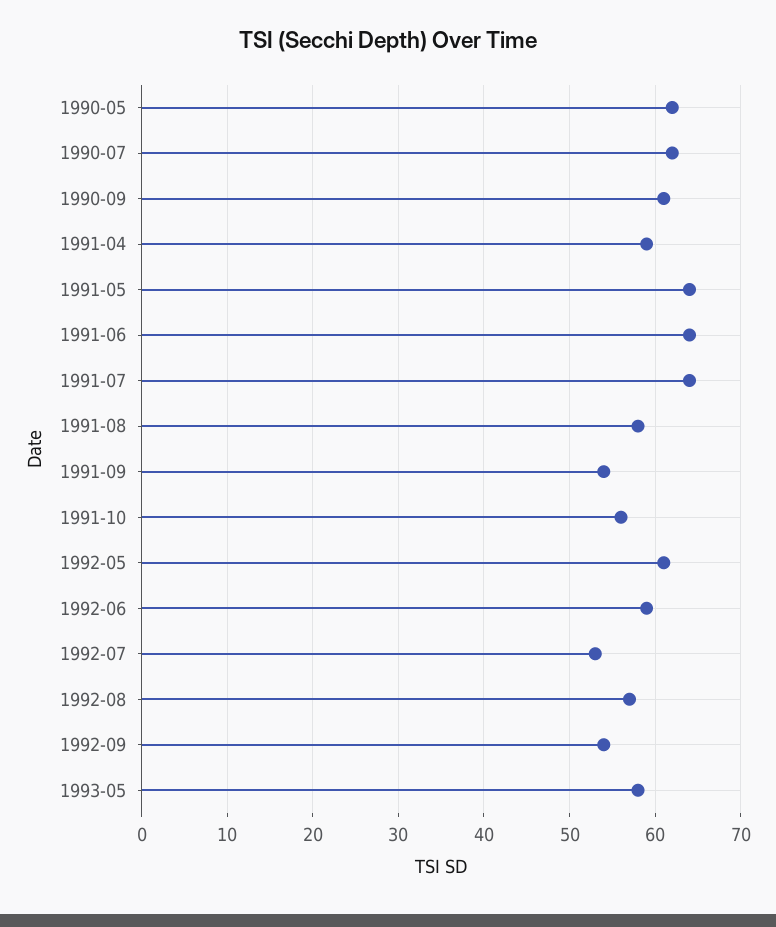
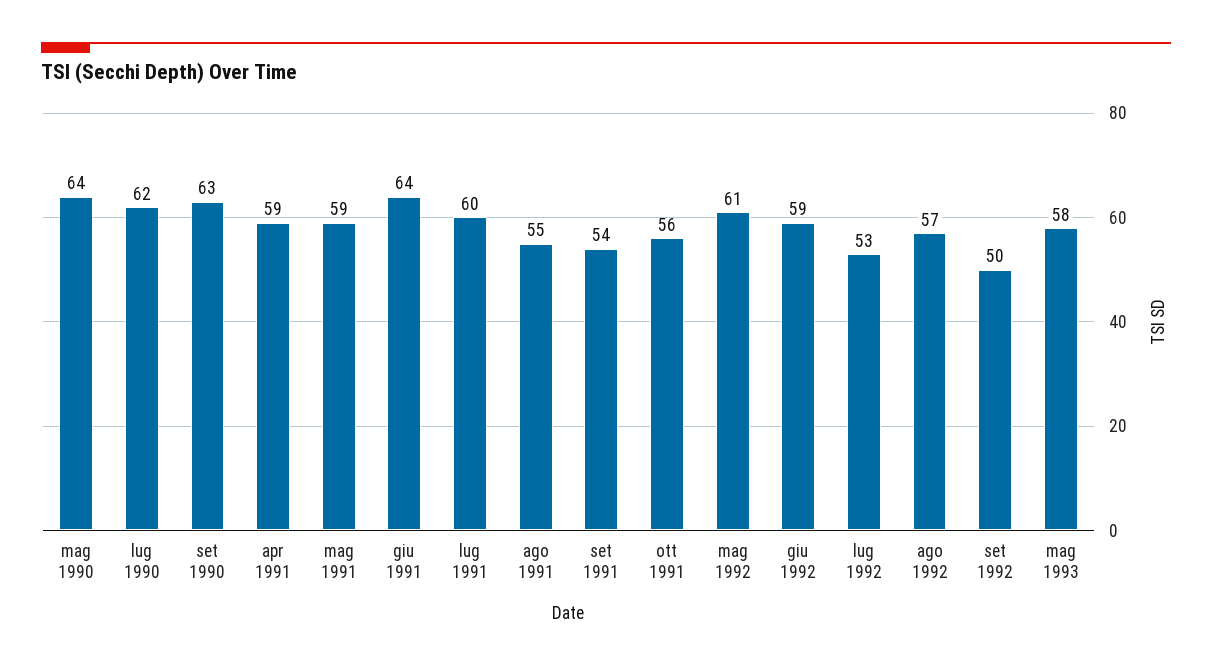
1990-05: 62 -> 64
1990-09: 61 -> 63
1991-05: 64 -> 59
1991-07: 64 -> 60
1991-08: 58 -> 55
1992-09: 54 -> 50

